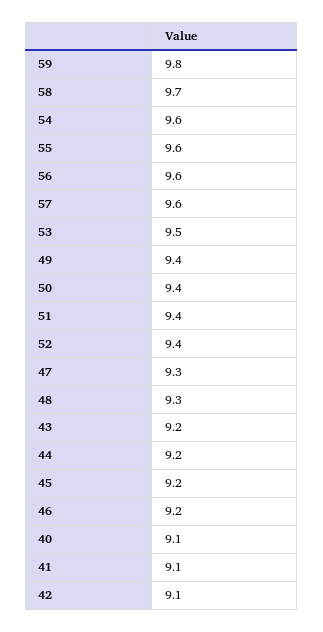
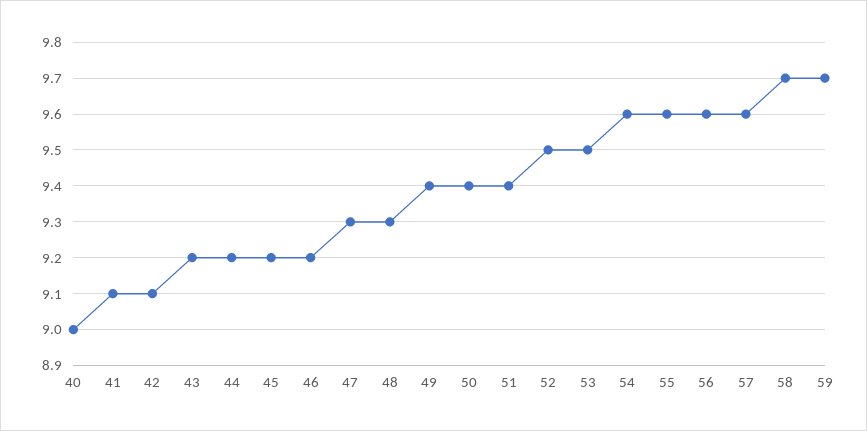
59: 9.8 -> 9.7
52: 9.4 -> 9.5
40: 9.1 -> 9

